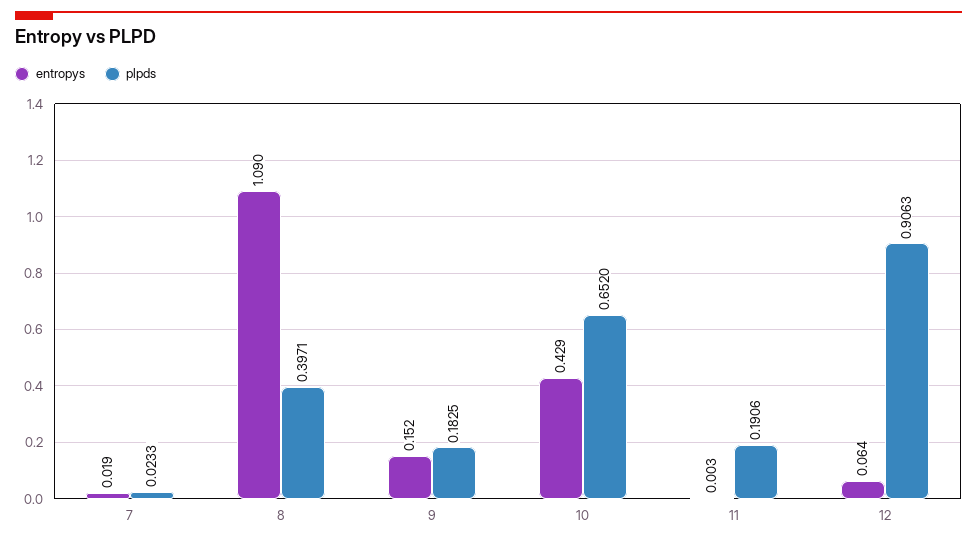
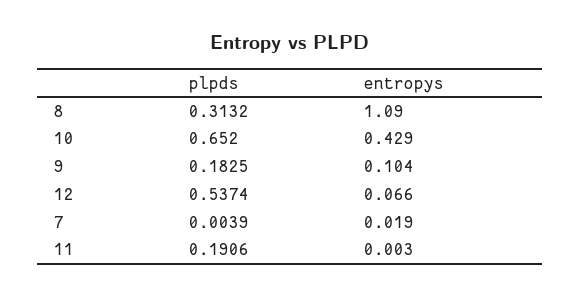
plpds, 7: 0.0233 -> 0.0039
plpds, 8: 0.3971 -> 0.3132
entropys, 9: 0.152 -> 0.104
entropys, 12: 0.064 -> 0.066
plpds, 12: 0.9063 -> 0.5374

